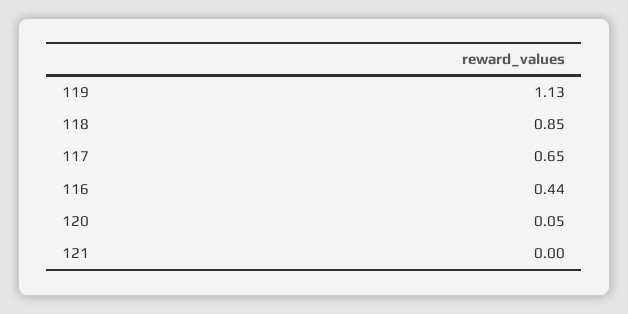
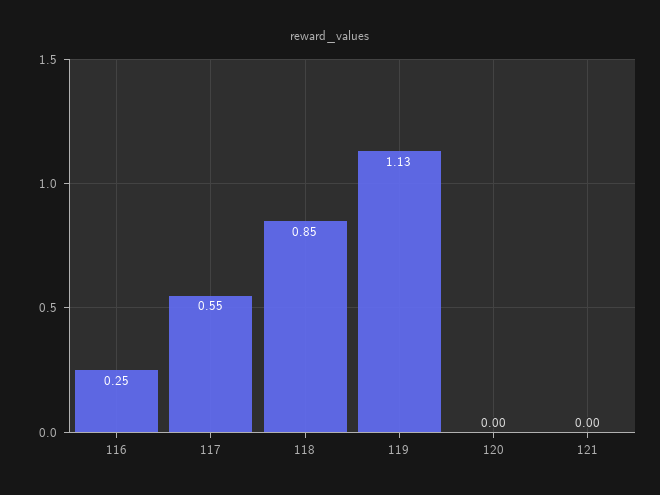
117: 0.65 -> 0.55
116: 0.44 -> 0.25
120: 0.05 -> 0

